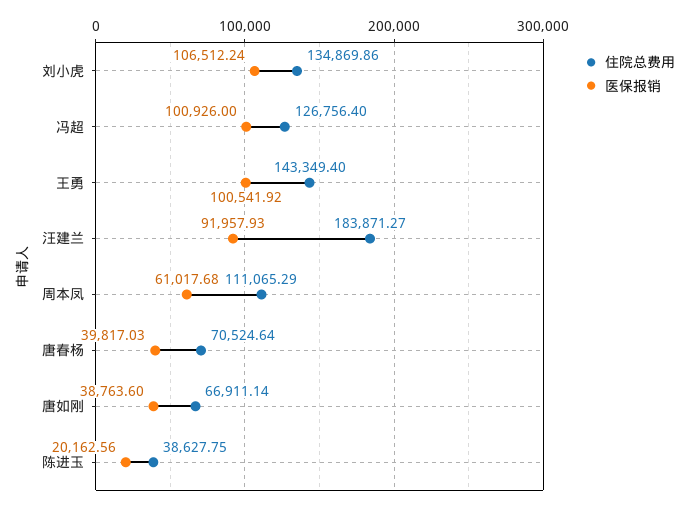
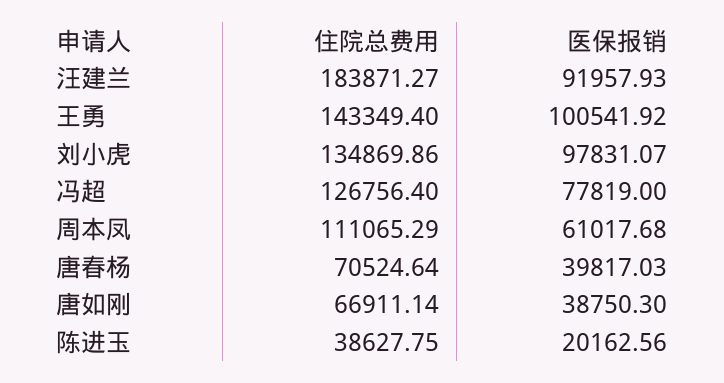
医保报销, 刘小虎: 106512.24 -> 97831.07
医保报销, 冯超: 100926 -> 77819
医保报销, 唐如刚: 38763.6 -> 38750.3

